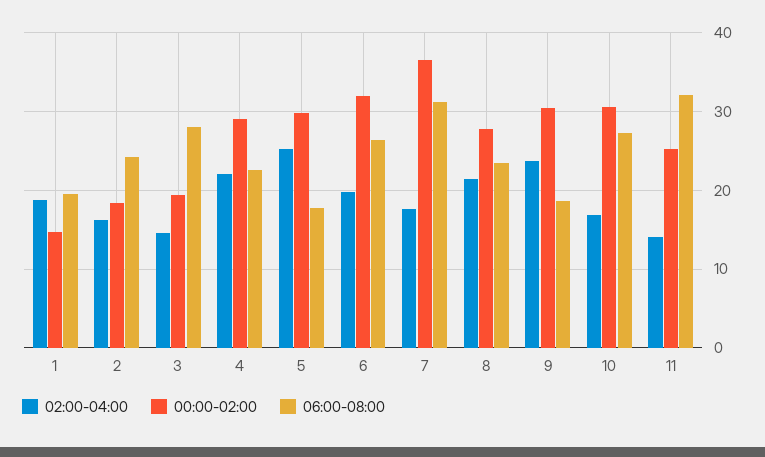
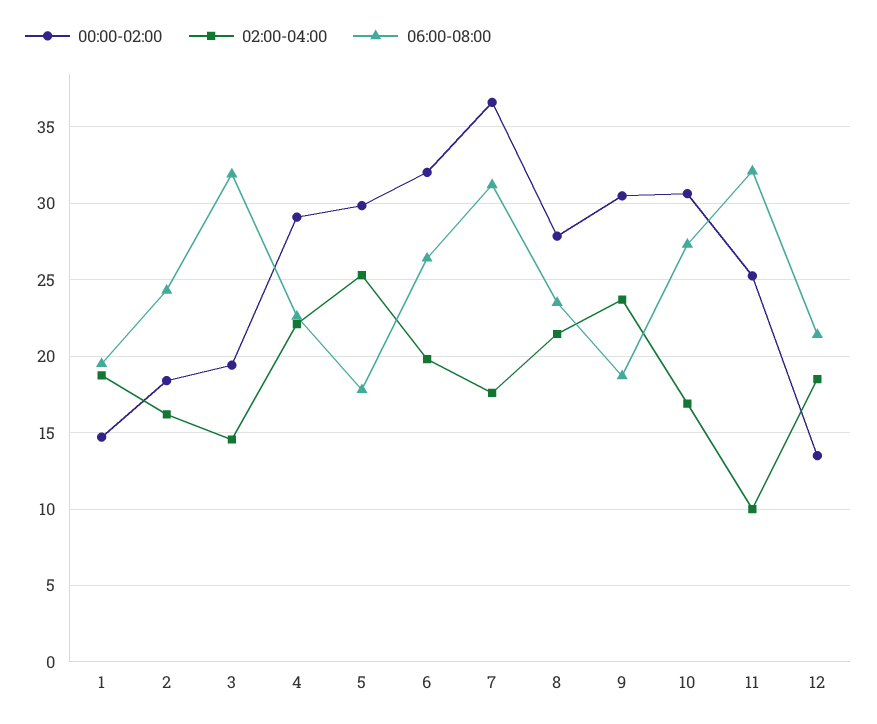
06:00-08:00, 3: 28 -> 32
02:00-04:00, 11: 14 -> 10
00:00-02:00, 12: none -> 13.5
02:00-04:00, 12: none -> 18.5
06:00-08:00, 12: none -> 21.5

